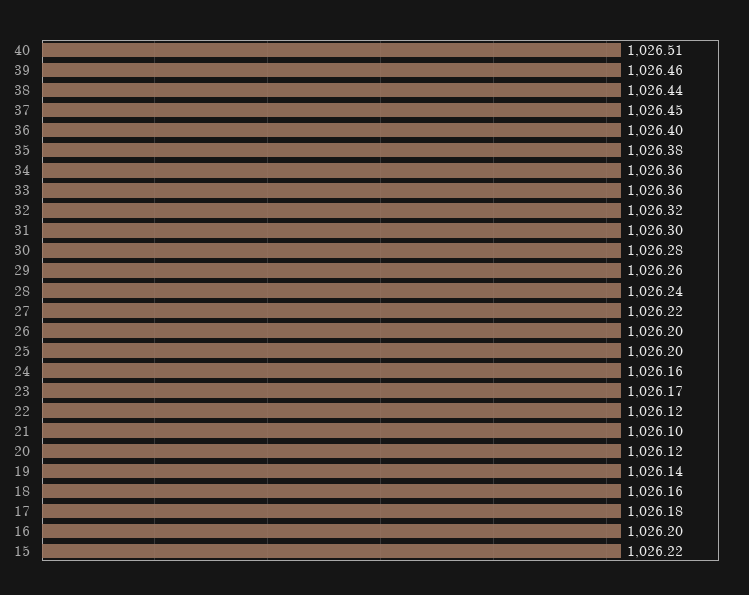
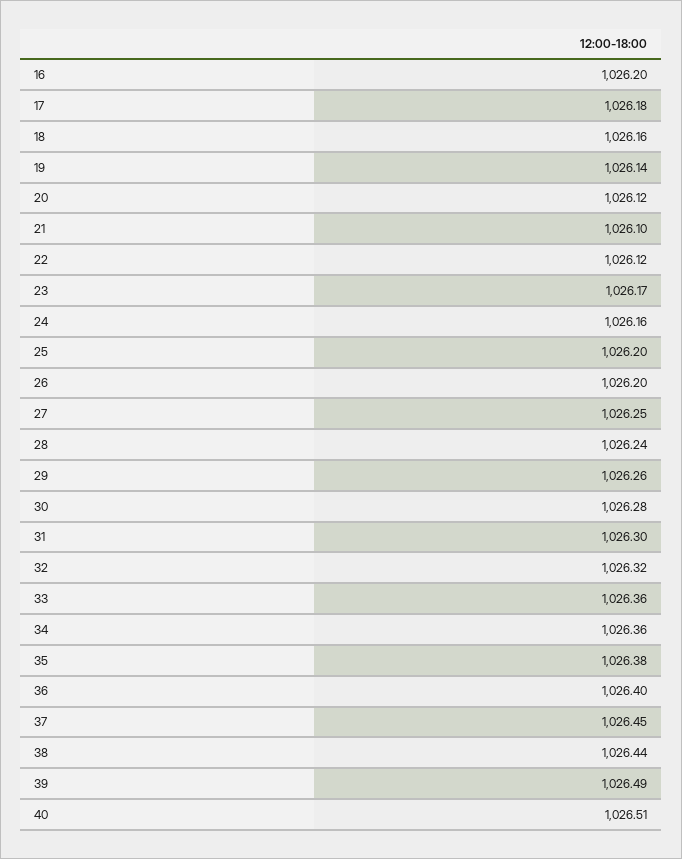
39: 1026.46 -> 1026.49
27: 1026.22 -> 1026.25
15: 1026.22 -> none

